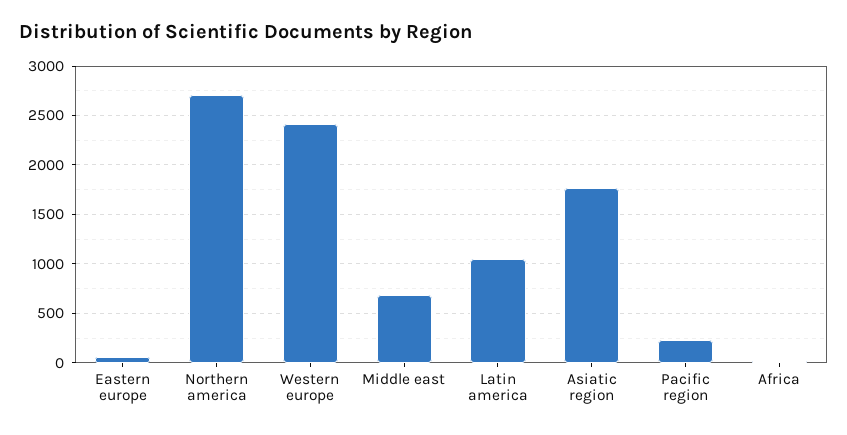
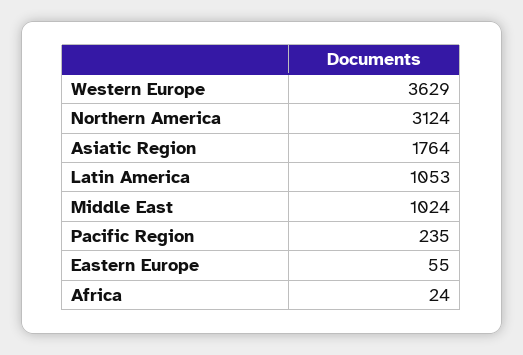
Northern america: 2700 -> 3124
Western europe: 2400 -> 3629
Middle east: 700 -> 1024

